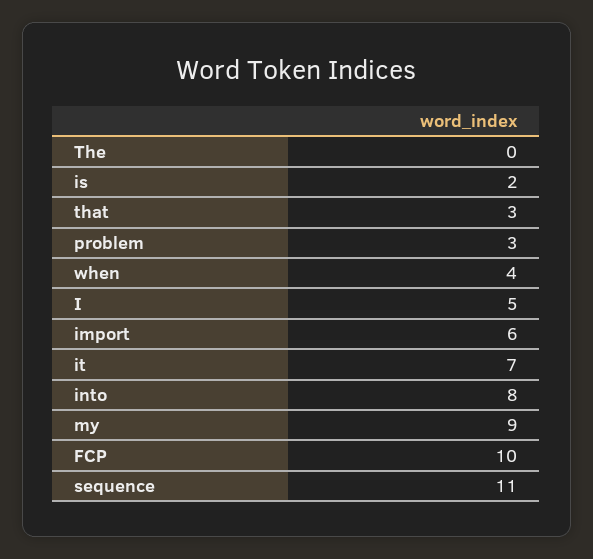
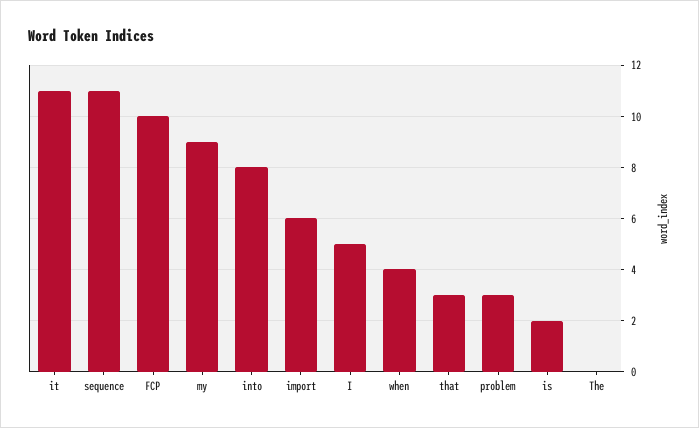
it: 7 -> 11

